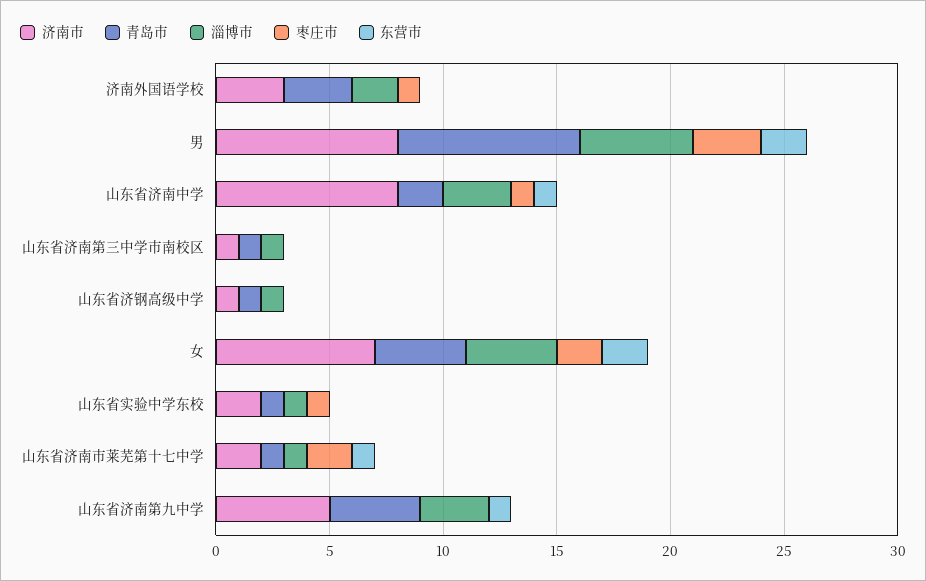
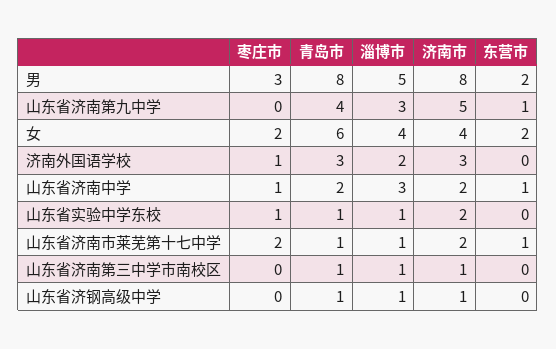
济南市, 山东省济南中学: 8 -> 2
济南市, 女: 7 -> 4
青岛市, 女: 4 -> 6

